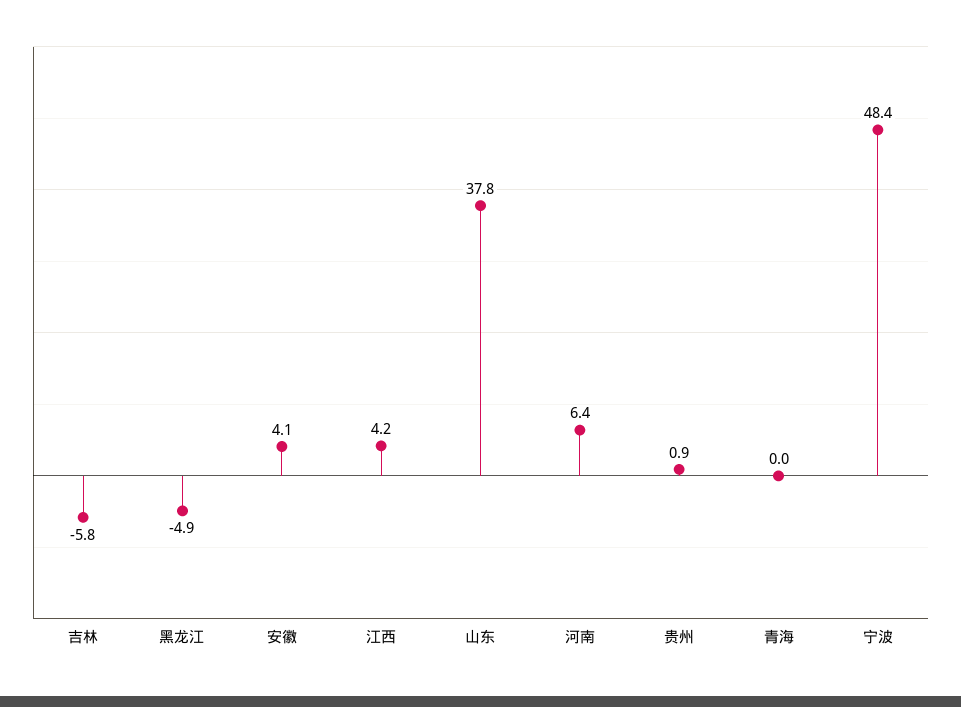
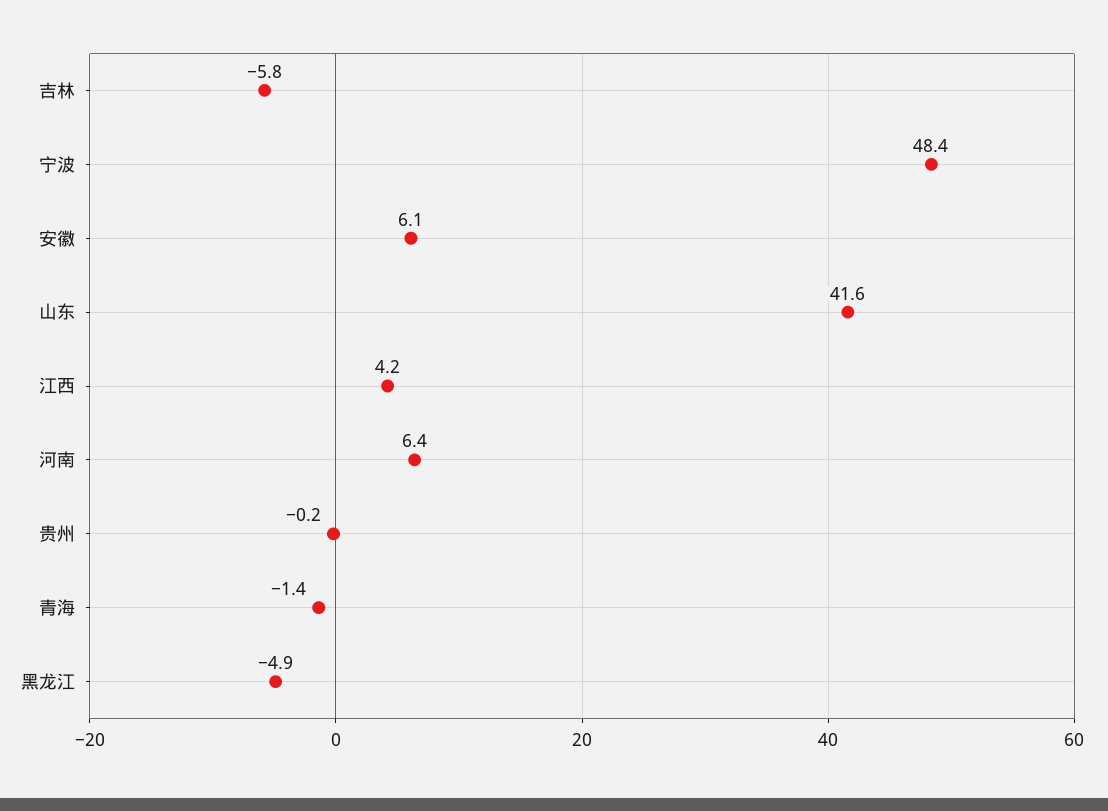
安徽: 4.1 -> 6.1
山东: 37.8 -> 41.6
贵州: 0.9 -> -0.2
青海: 0 -> -1.4

